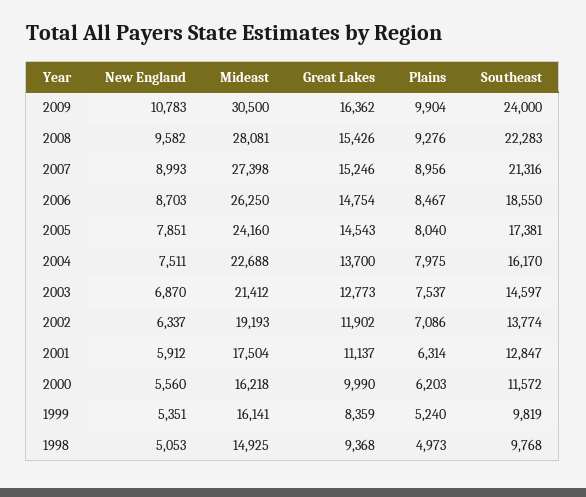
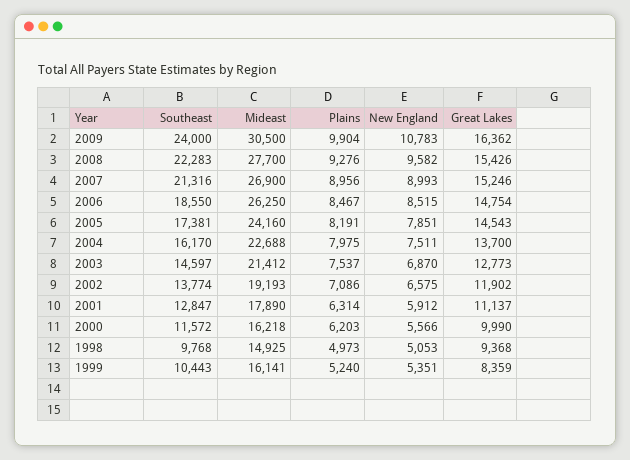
Mideast, 2008: 28081 -> 27700
Mideast, 2007: 27398 -> 26900
New England, 2006: 8703 -> 8515
Plains, 2005: 8040 -> 8191
New England, 2002: 6337 -> 6575
Mideast, 2001: 17504 -> 17890
New England, 2000: 5560 -> 5566
Southeast, 1999: 9819 -> 10443

